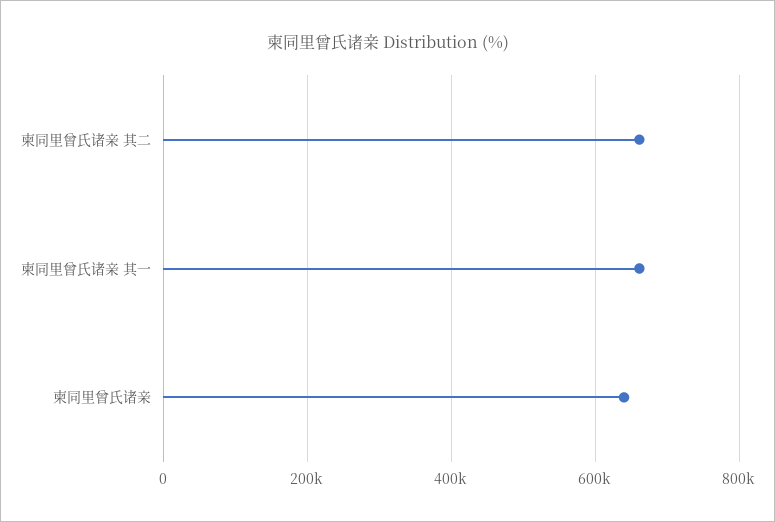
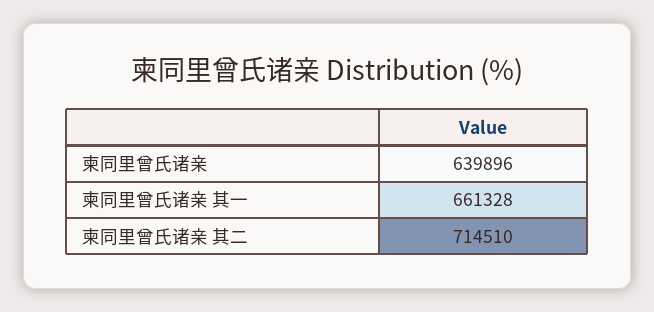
柬同里曾氏诸亲 其二: 660000 -> 714510

